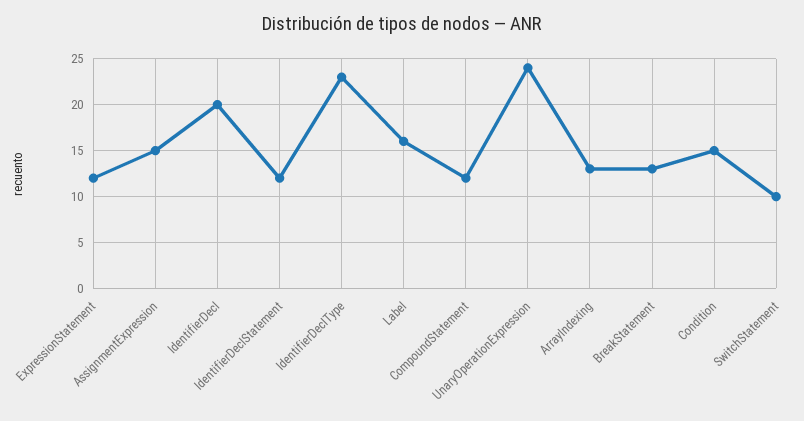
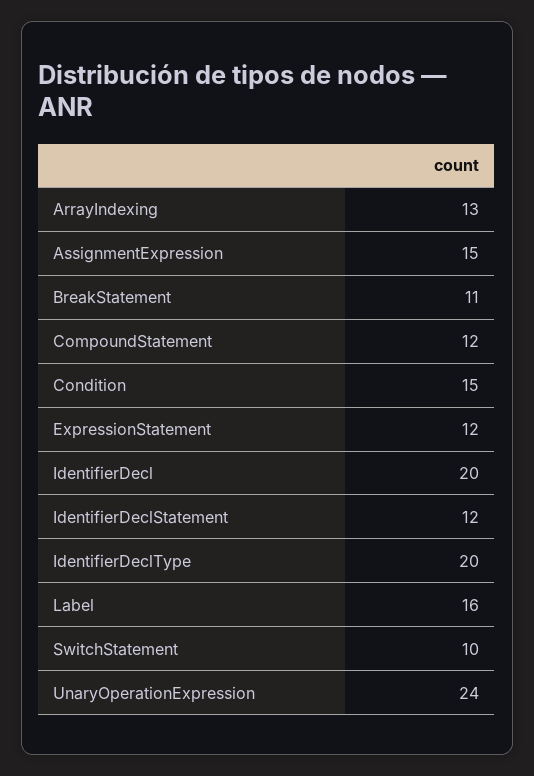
IdentifierDeclType: 23 -> 20
BreakStatement: 13 -> 11

